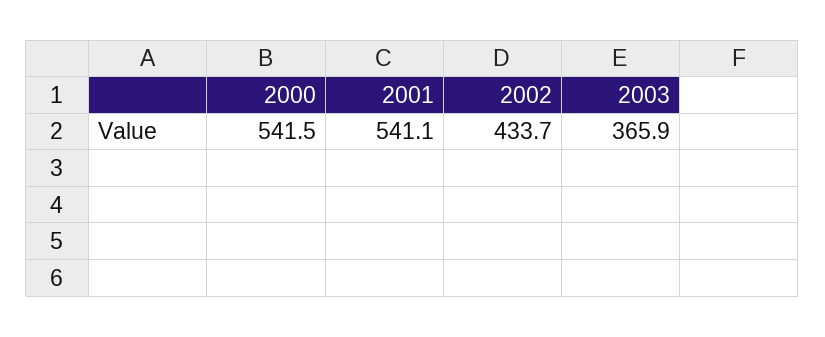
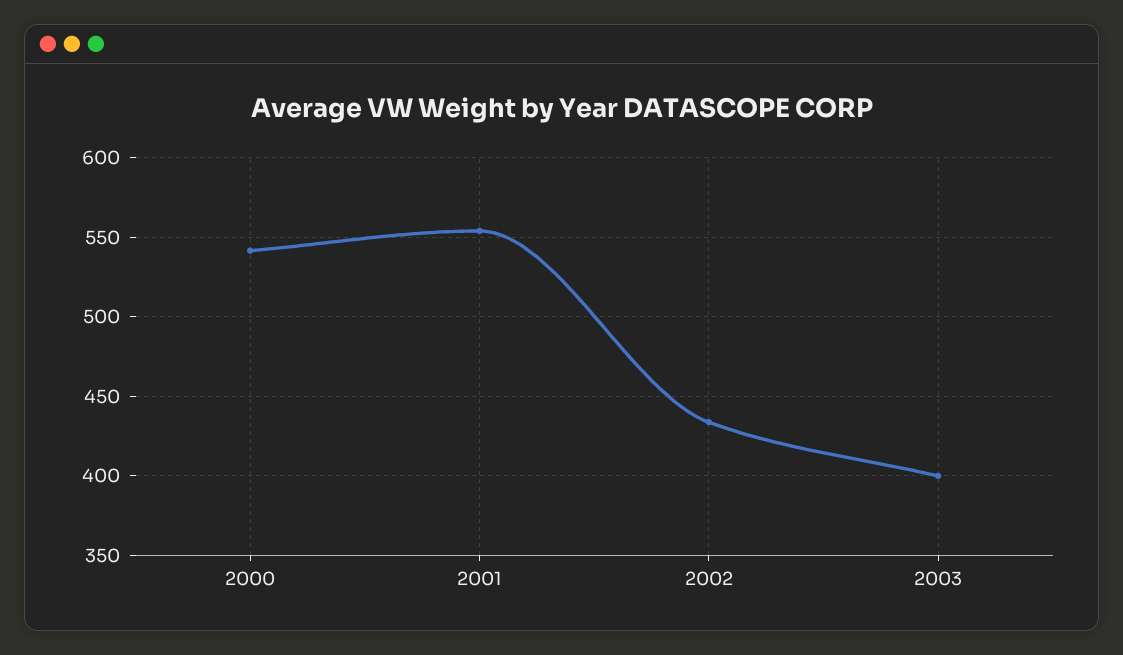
2001: 541.1 -> 555
2003: 365.9 -> 400

